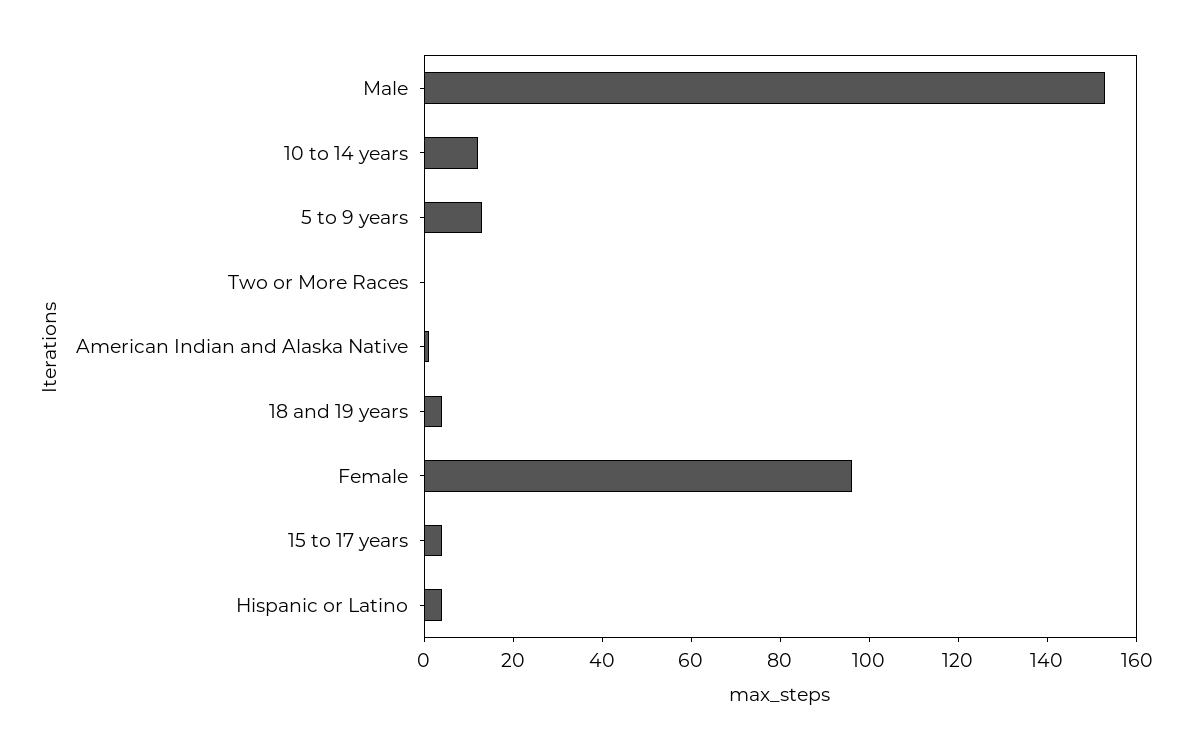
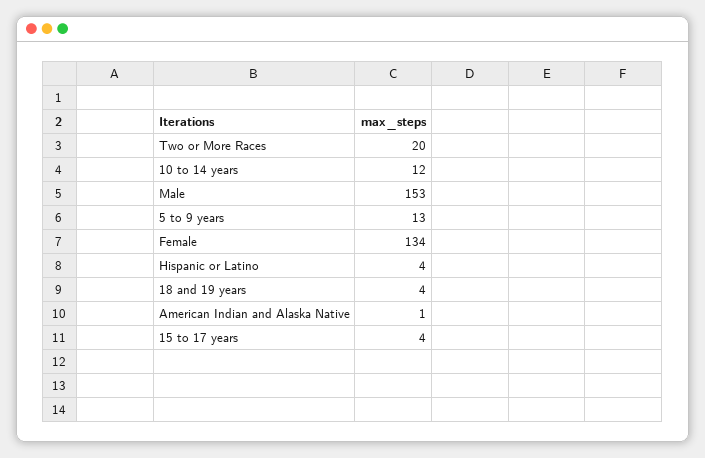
Two or More Races: 0 -> 20
Female: 95 -> 134

